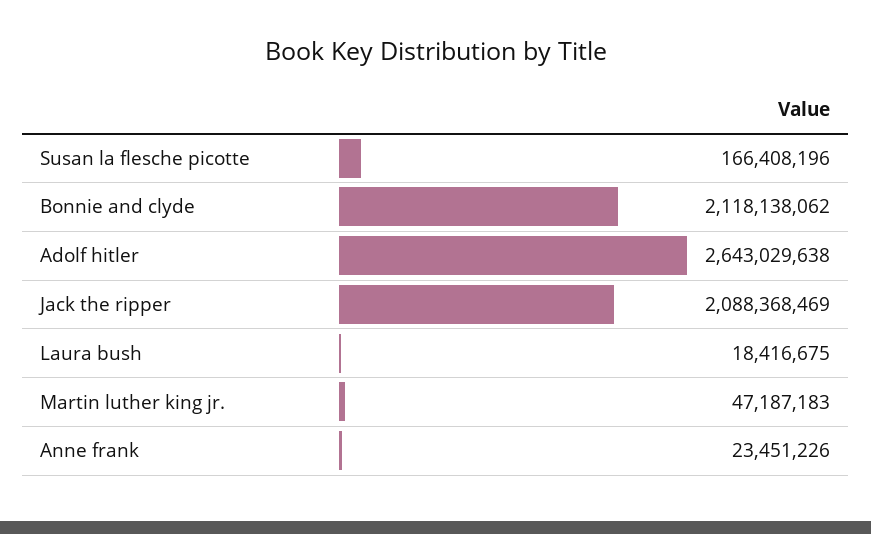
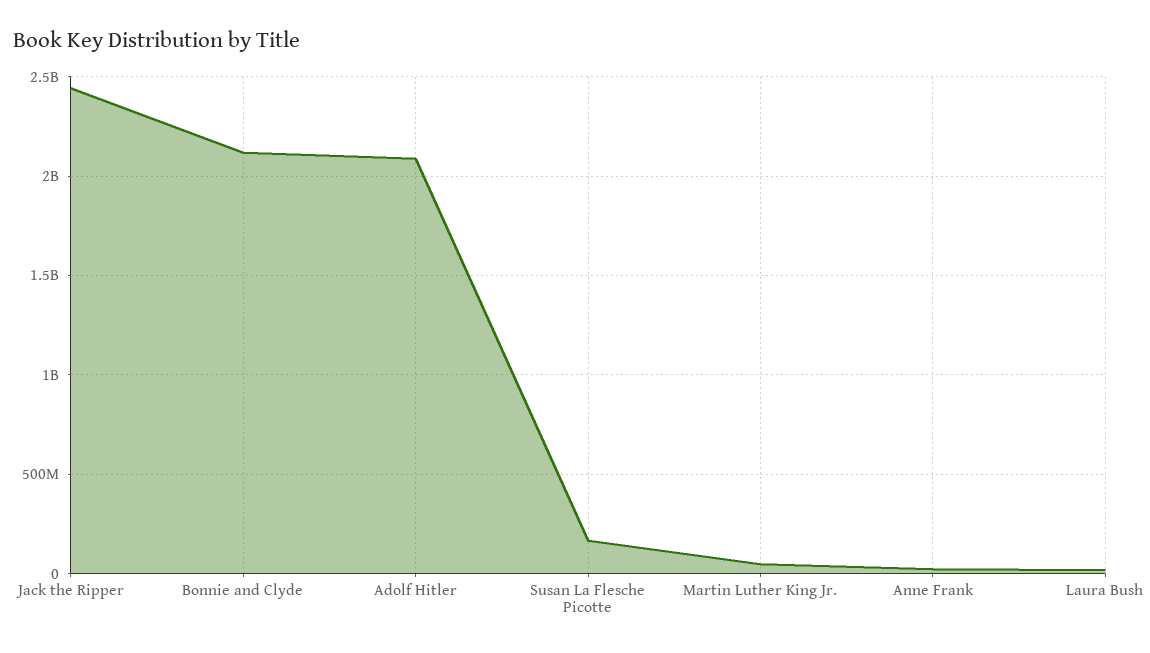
Adolf hitler: 2643029638 -> 2100000000
Jack the ripper: 2088368469 -> 2450000000

